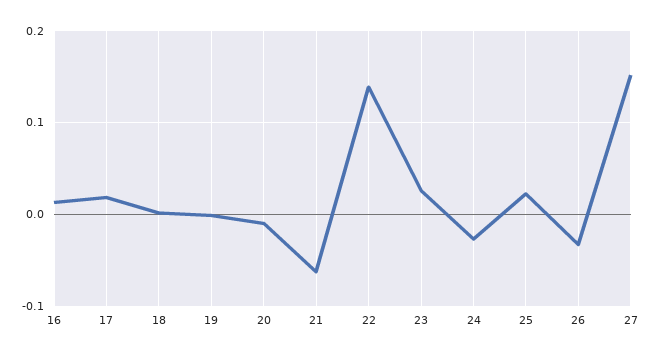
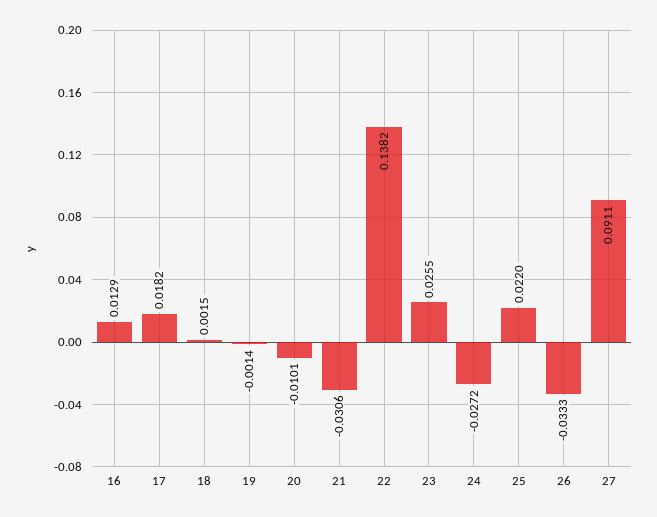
21: -0.06 -> -0.0306
27: 0.15 -> 0.0911

